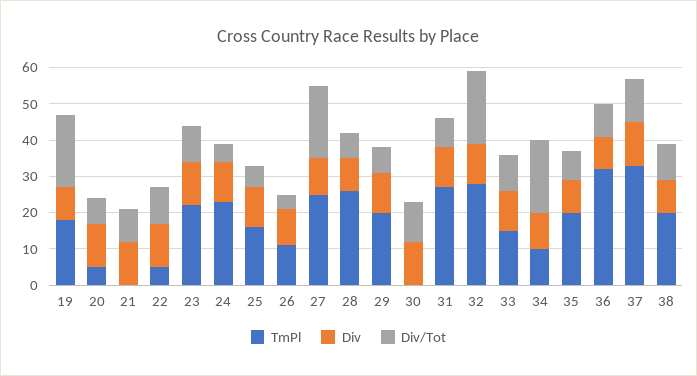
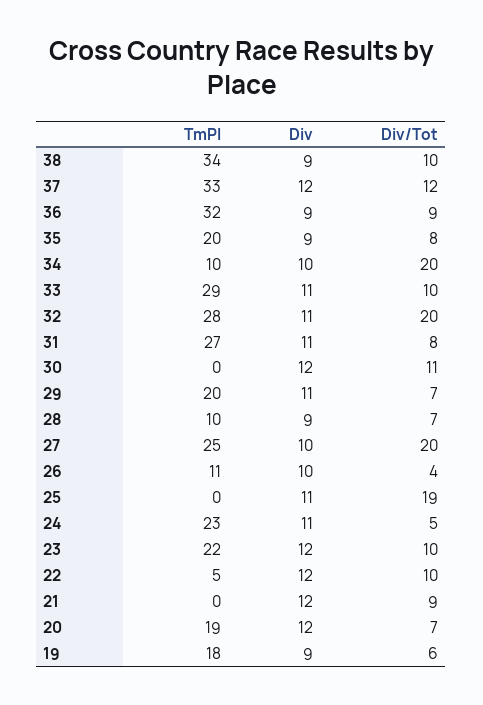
Div/Tot, 19: 20 -> 6
TmPl, 20: 5 -> 19
TmPl, 25: 15 -> 0
Div/Tot, 25: 5 -> 19
TmPl, 28: 25 -> 10
TmPl, 33: 15 -> 29
TmPl, 38: 20 -> 34

